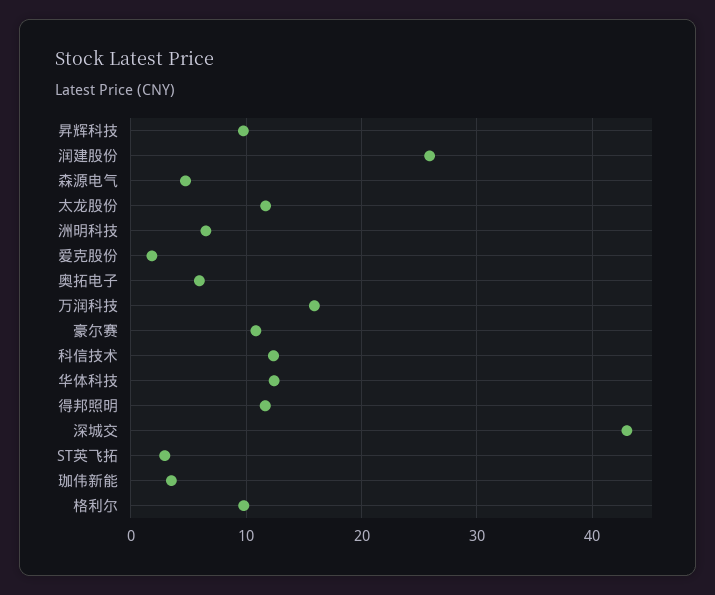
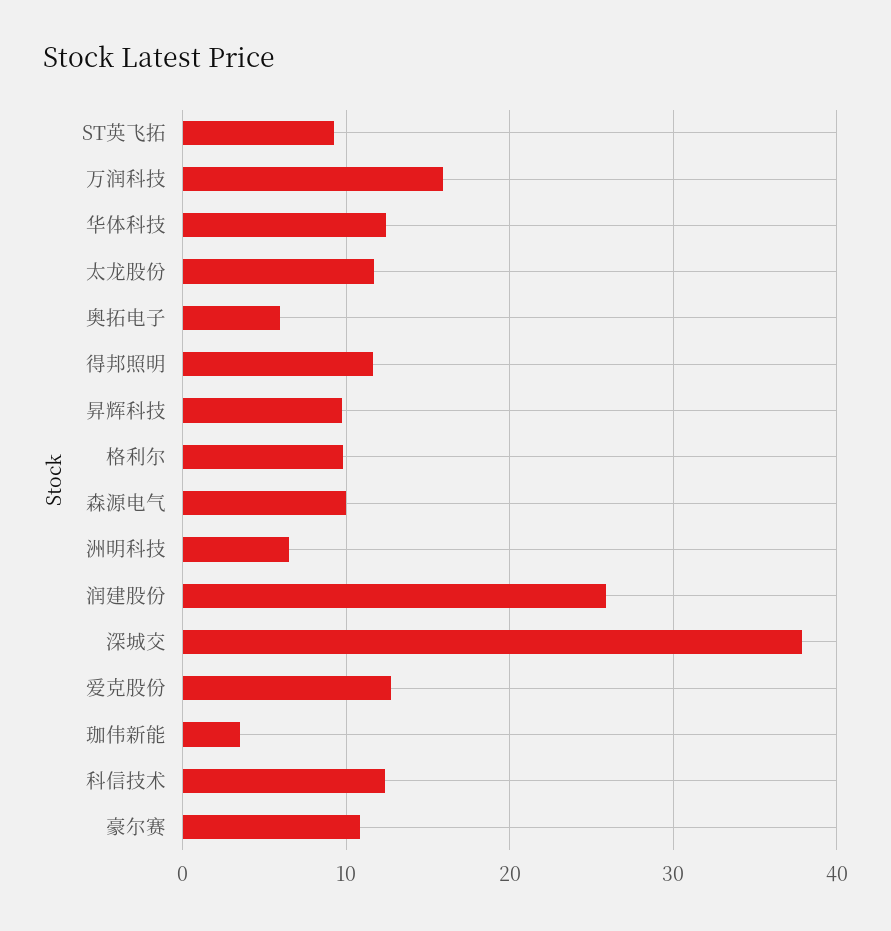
森源电气: 5 -> 10
爱克股份: 2 -> 13
深城交: 43 -> 38
ST英飞拓: 3 -> 9

